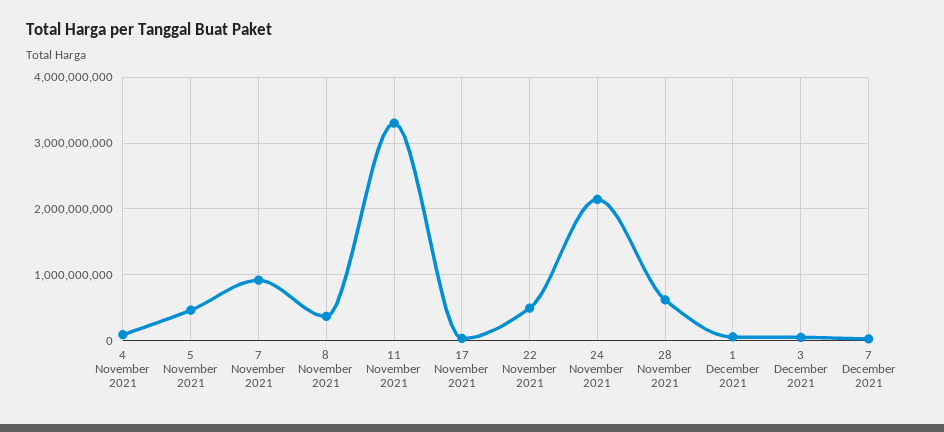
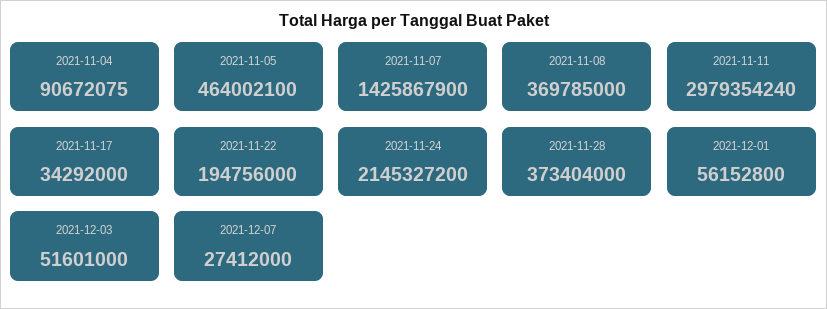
7 November 2021: 900000000 -> 1425867900
11 November 2021: 3300000000 -> 2979354240
22 November 2021: 500000000 -> 194756000
28 November 2021: 600000000 -> 373404000

